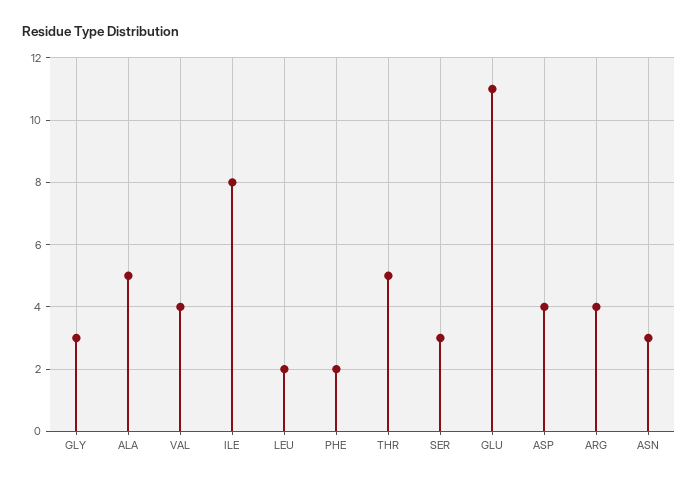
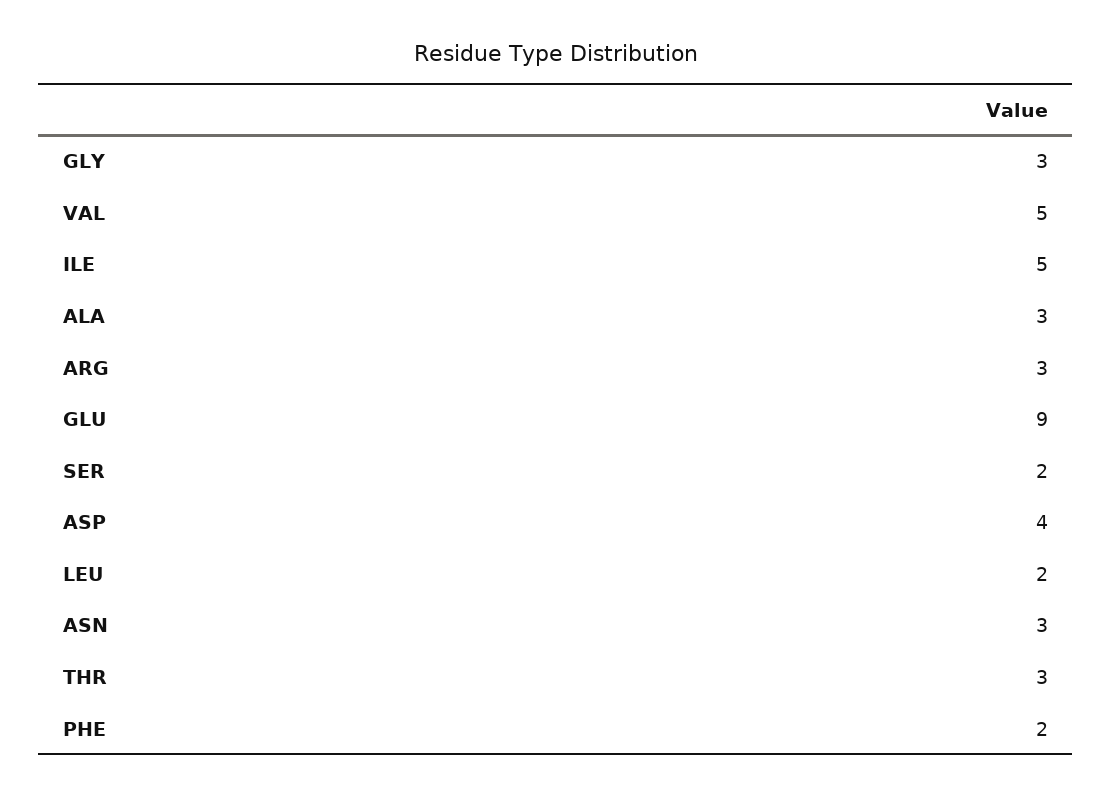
ALA: 5 -> 3
VAL: 4 -> 5
ILE: 8 -> 5
THR: 5 -> 3
SER: 3 -> 2
GLU: 11 -> 9
ARG: 4 -> 3

